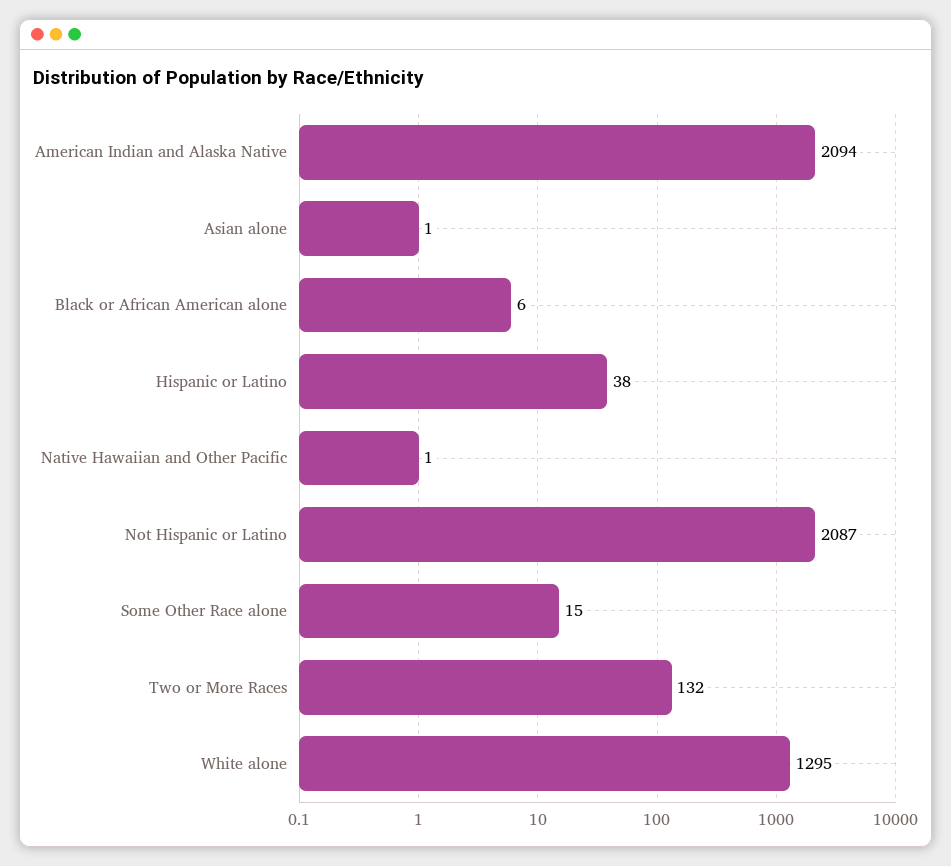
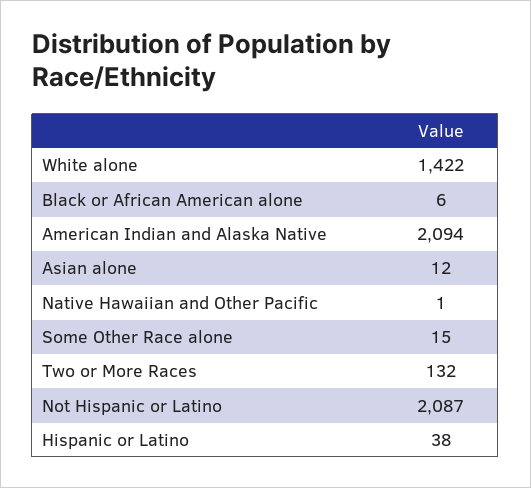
Asian alone: 1 -> 12
White alone: 1295 -> 1422

